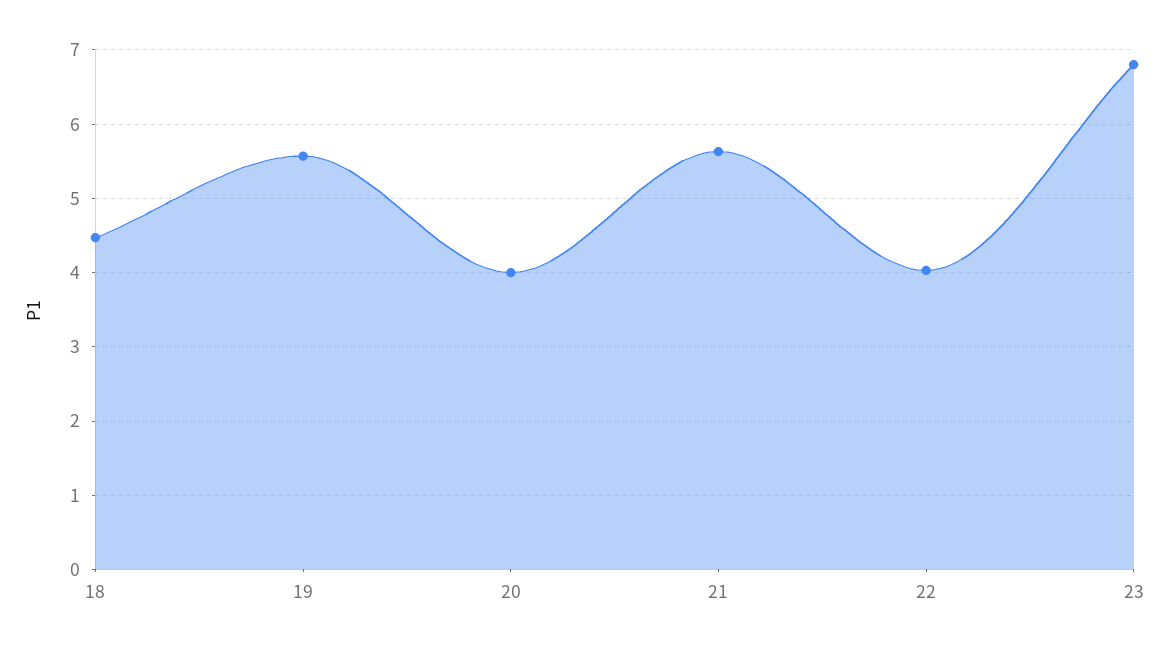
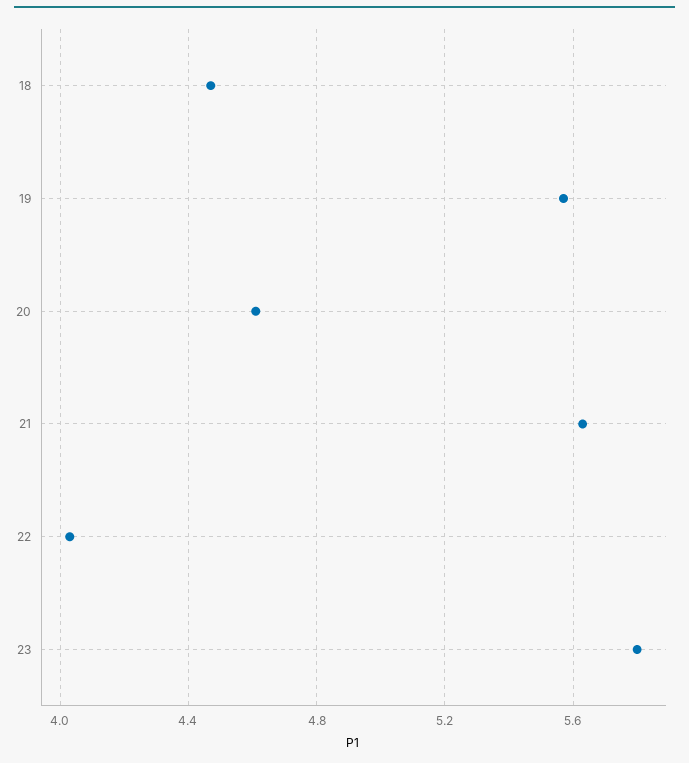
20: 4 -> 4.6
23: 6.8 -> 5.8

